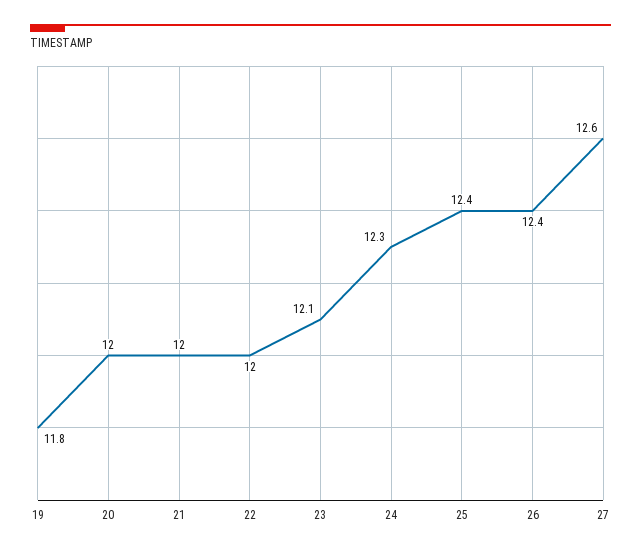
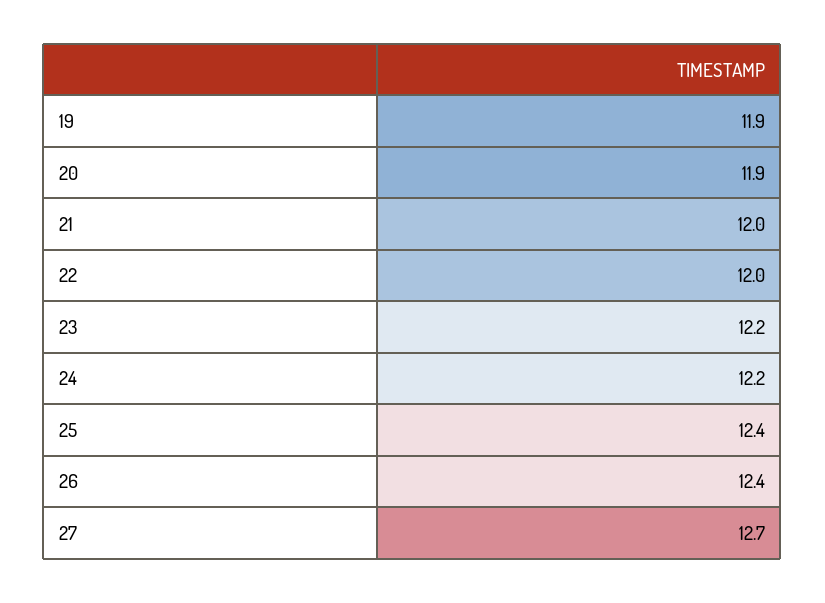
19: 11.8 -> 11.9
20: 12 -> 11.9
23: 12.1 -> 12.2
24: 12.3 -> 12.2
27: 12.6 -> 12.7

